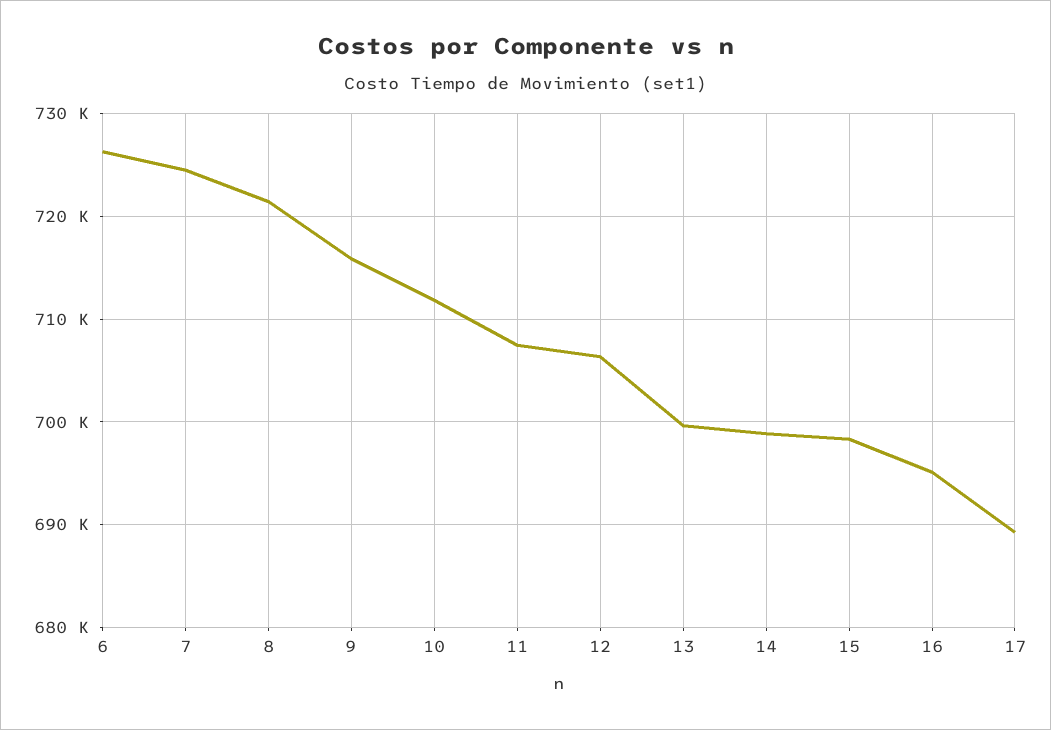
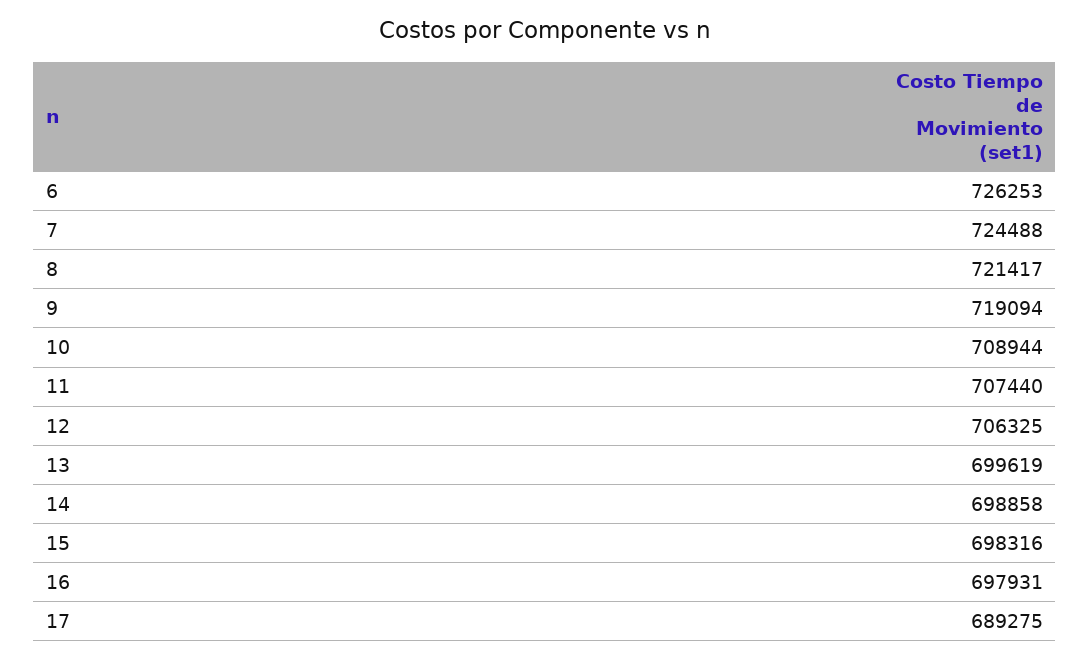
9: 716000 -> 719094
10: 712000 -> 708944
16: 695000 -> 697931

